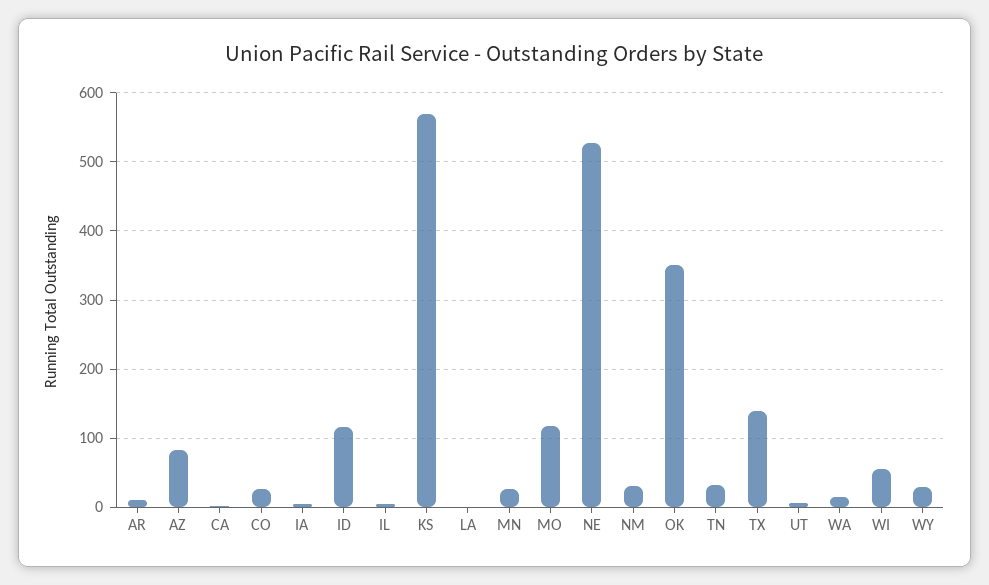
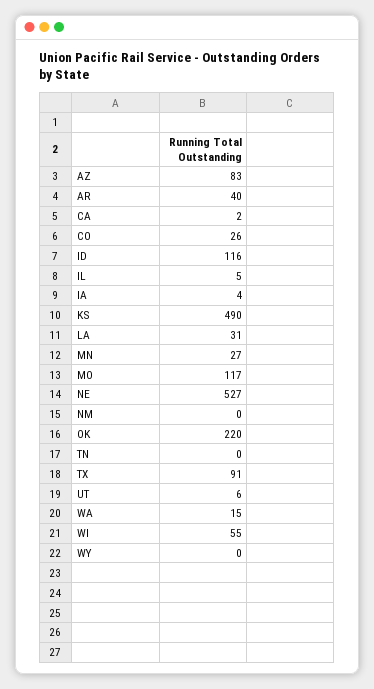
AR: 10 -> 40
KS: 570 -> 490
LA: 0 -> 31
NM: 30 -> 0
OK: 350 -> 220
TN: 30 -> 0
TX: 140 -> 91
WY: 30 -> 0

